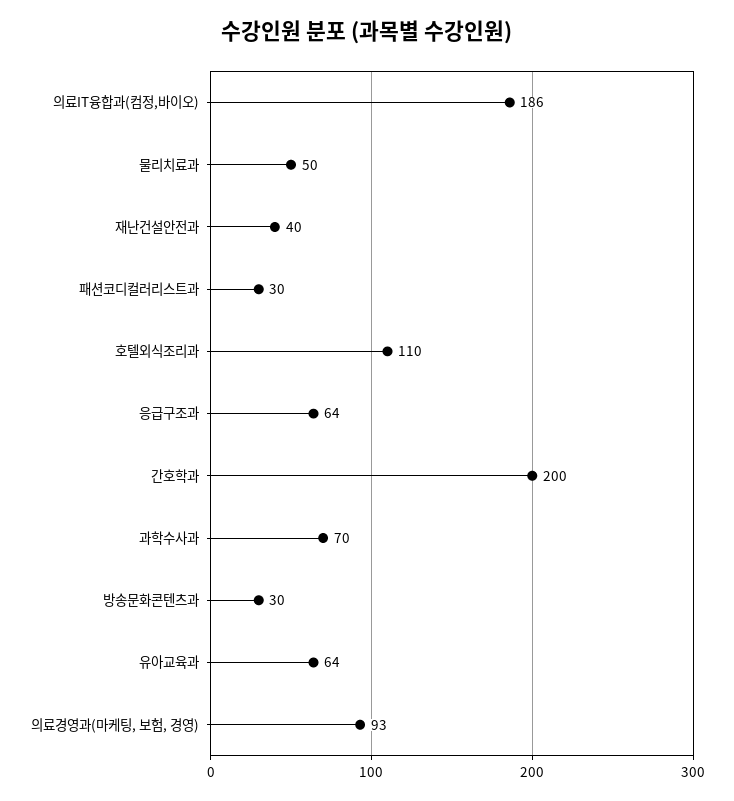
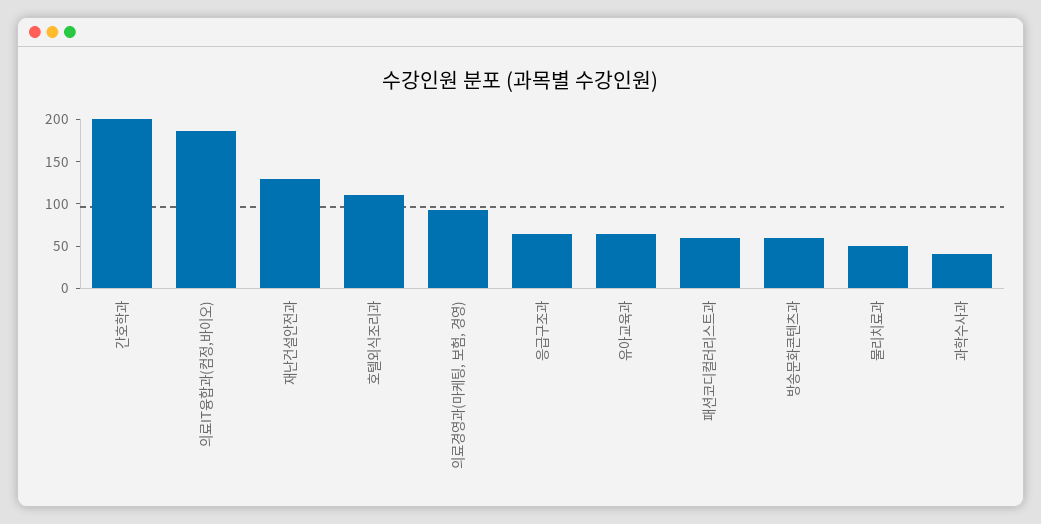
재난건설안전과: 40 -> 130
패션코디컬러리스트과: 30 -> 60
과학수사과: 70 -> 40
방송문화콘텐츠과: 30 -> 60

